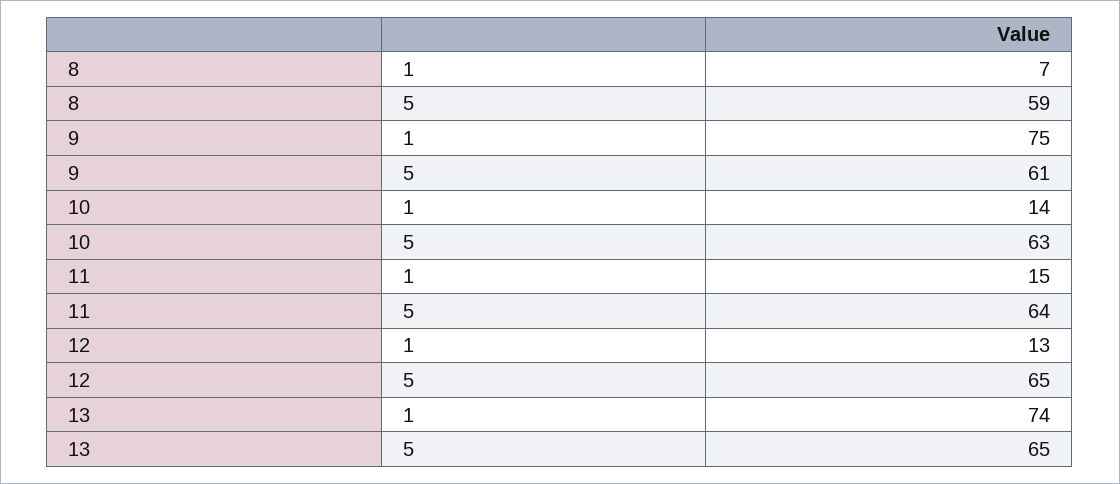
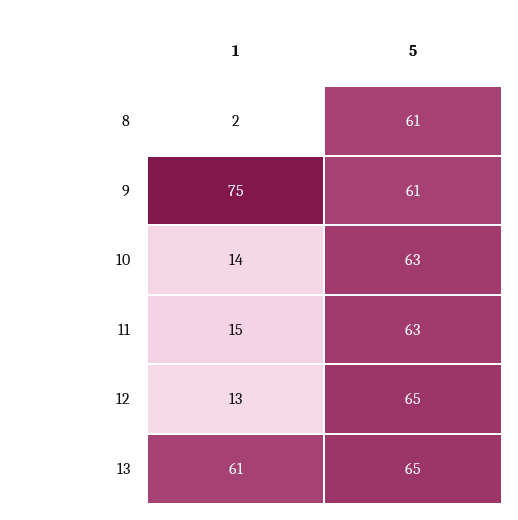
8, 1: 7 -> 2
8, 5: 59 -> 61
11, 5: 64 -> 63
13, 1: 74 -> 61

